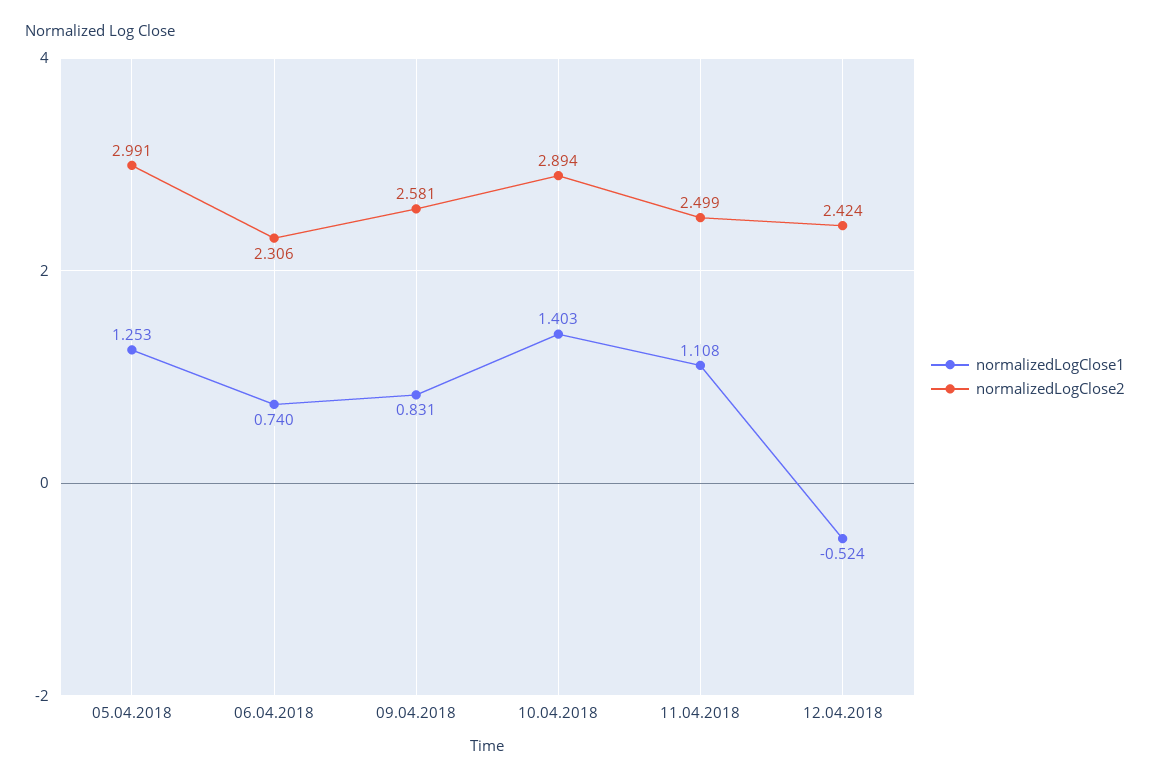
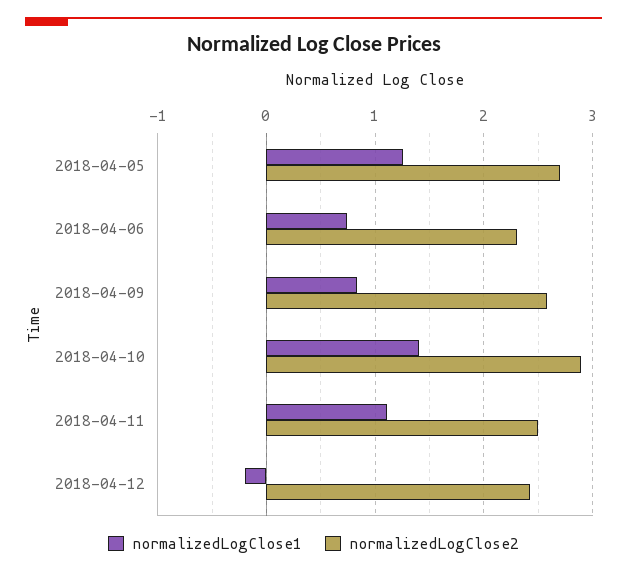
normalizedLogClose2, 05.04.2018: 2.991 -> 2.7
normalizedLogClose1, 12.04.2018: -0.524 -> -0.2

